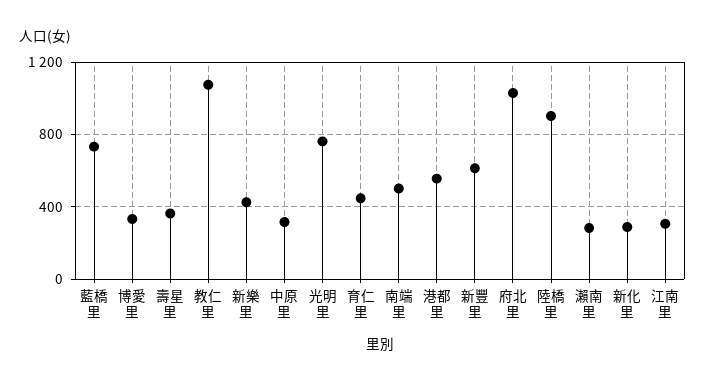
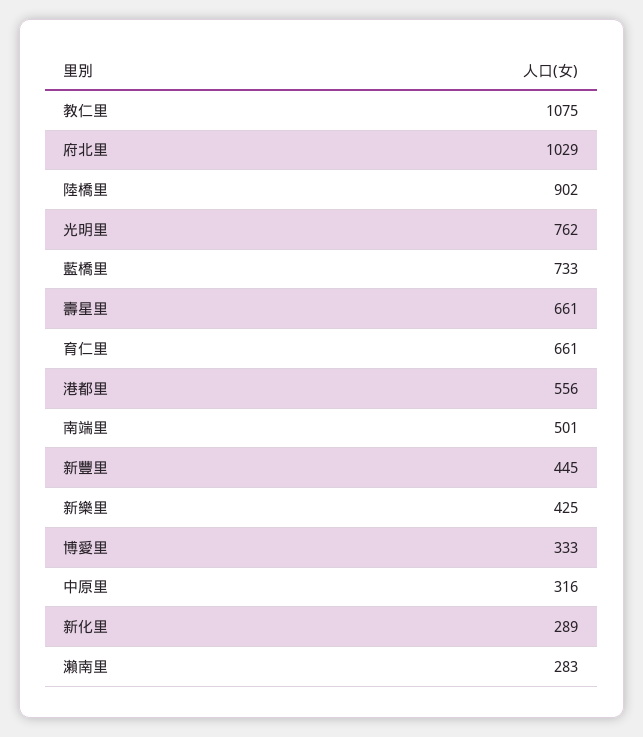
壽星里: 350 -> 661
育仁里: 450 -> 661
新豐里: 600 -> 445
江南里: 300 -> none

